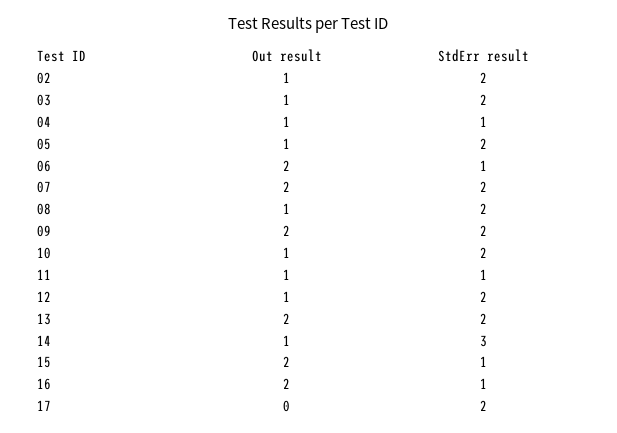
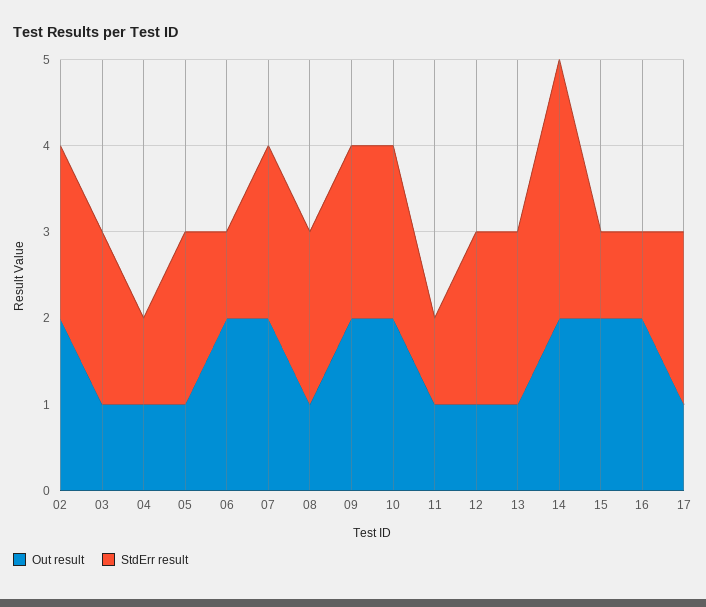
Out result, 02: 1 -> 2
Out result, 10: 1 -> 2
Out result, 13: 2 -> 1
Out result, 14: 1 -> 2
Out result, 17: 0 -> 1

